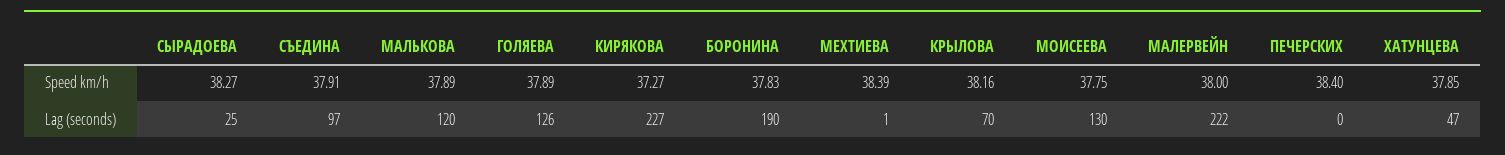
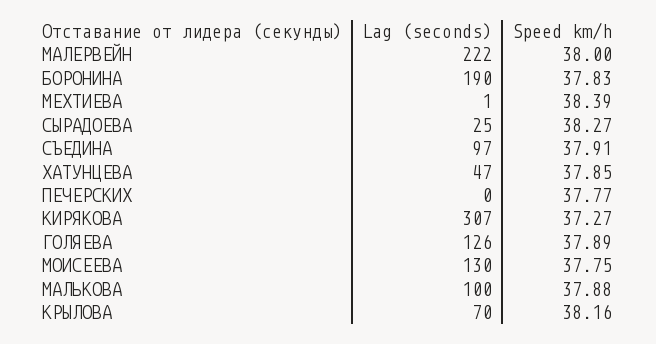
МАЛЬКОВА, Speed km/h: 37.89 -> 37.88
ПЕЧЕРСКИХ, Speed km/h: 38.4 -> 37.77
МАЛЬКОВА, Lag (seconds): 120 -> 100
КИРЯКОВА, Lag (seconds): 227 -> 307

